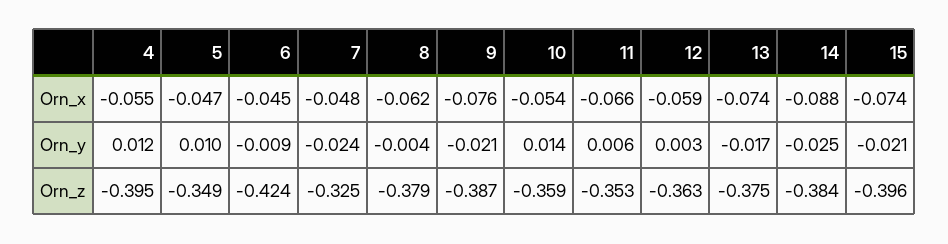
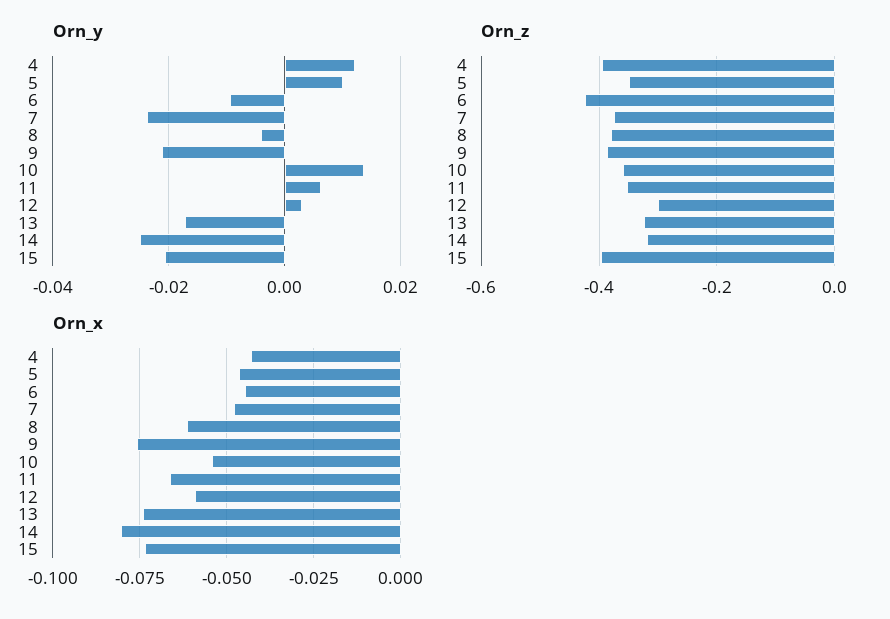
Orn_x, 4: -0.055 -> -0.0425
Orn_x, 14: -0.088 -> -0.08
Orn_z, 7: -0.325 -> -0.38
Orn_z, 12: -0.363 -> -0.3
Orn_z, 13: -0.375 -> -0.32
Orn_z, 14: -0.384 -> -0.32

